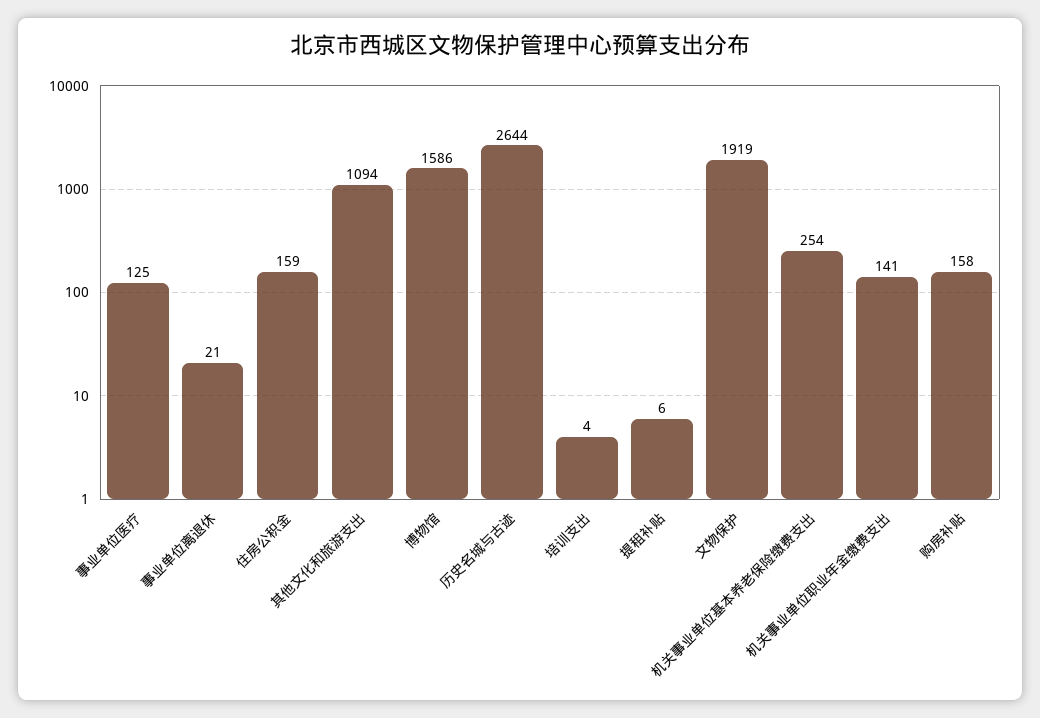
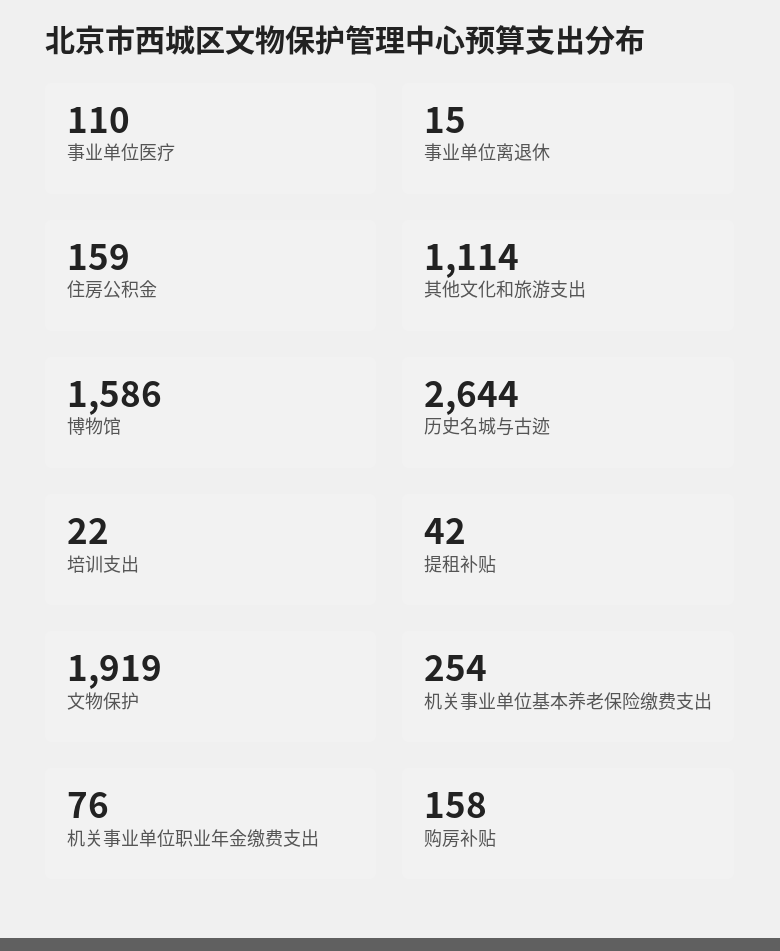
事业单位医疗: 125 -> 110
事业单位离退休: 21 -> 15
其他文化和旅游支出: 1094 -> 1114
培训支出: 4 -> 22
提租补贴: 6 -> 42
机关事业单位职业年金缴费支出: 141 -> 76

